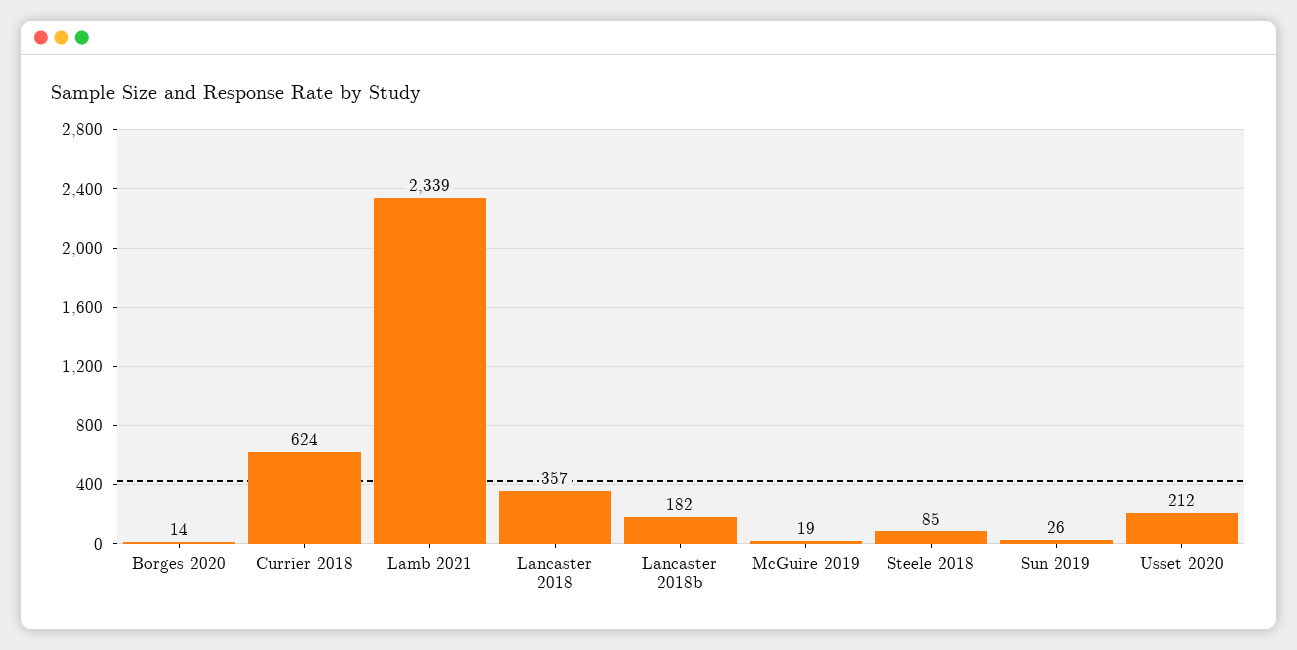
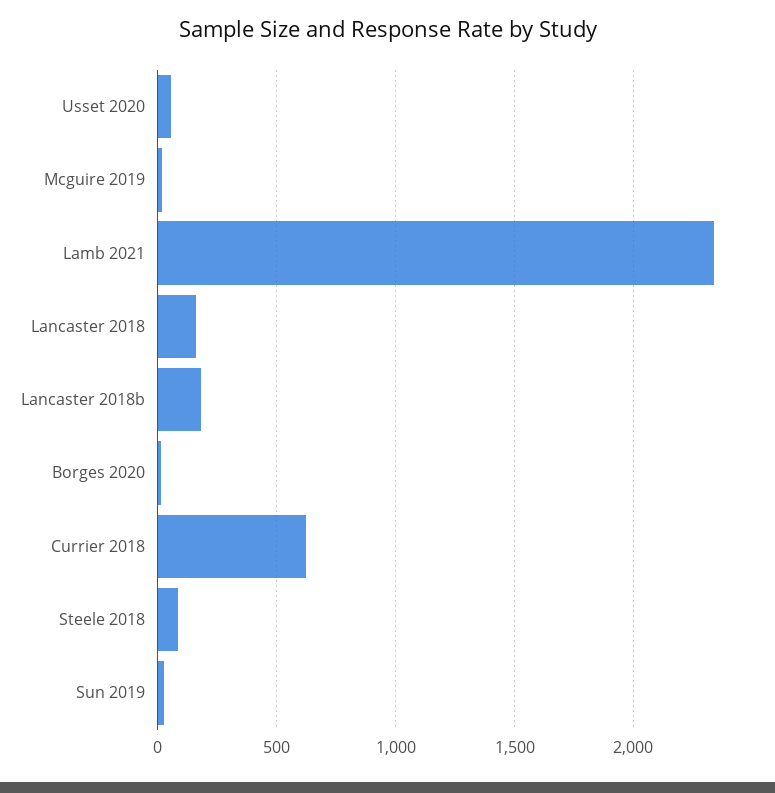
Lancaster 2018: 357 -> 150
Usset 2020: 212 -> 50

